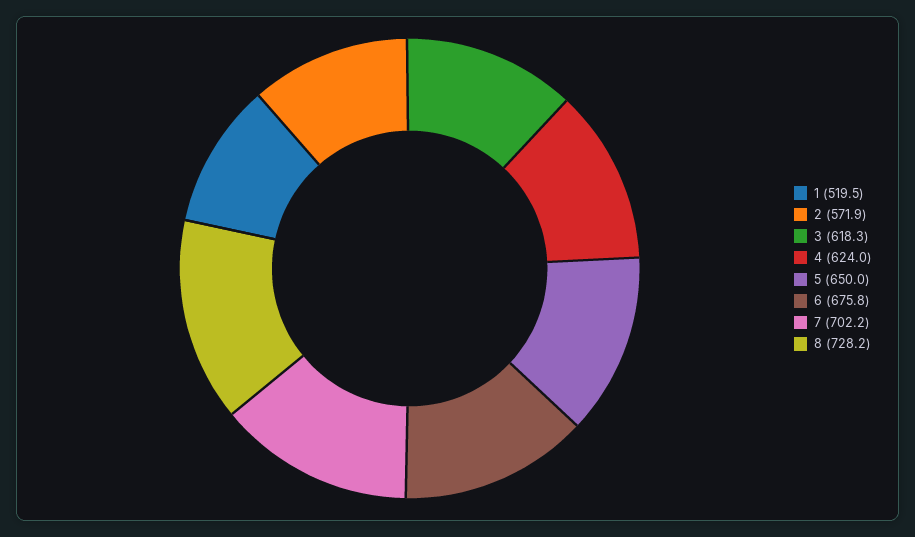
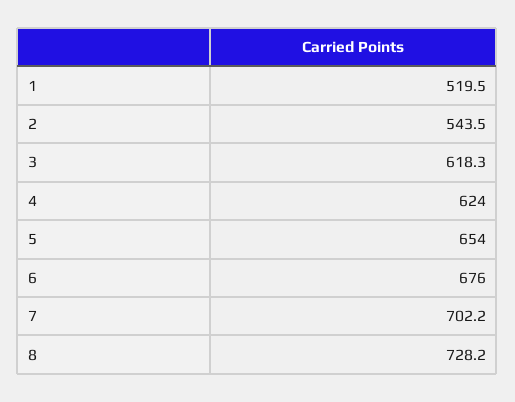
2: 571.9 -> 543.5
5: 650 -> 654
6: 675.8 -> 676

